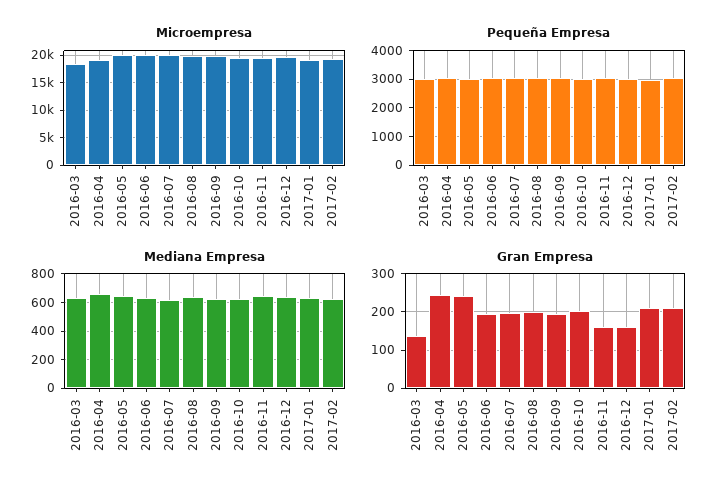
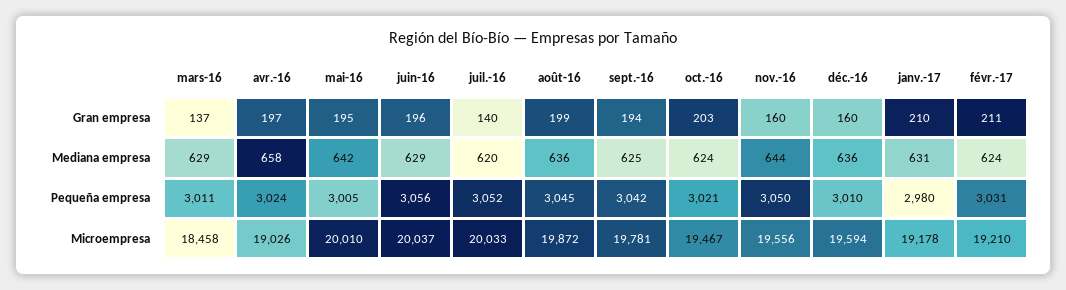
Gran Empresa, 2016-04: 240 -> 197
Gran Empresa, 2016-05: 240 -> 195
Gran Empresa, 2016-07: 200 -> 140

